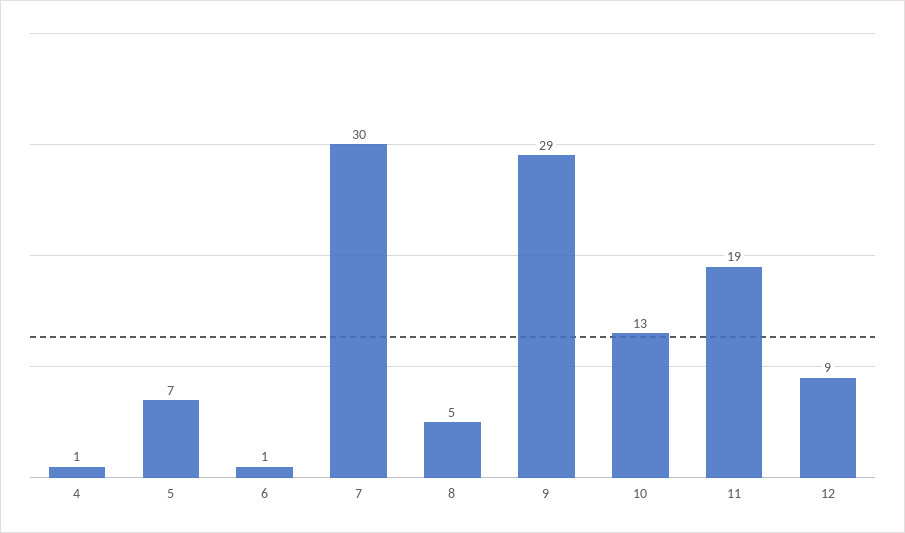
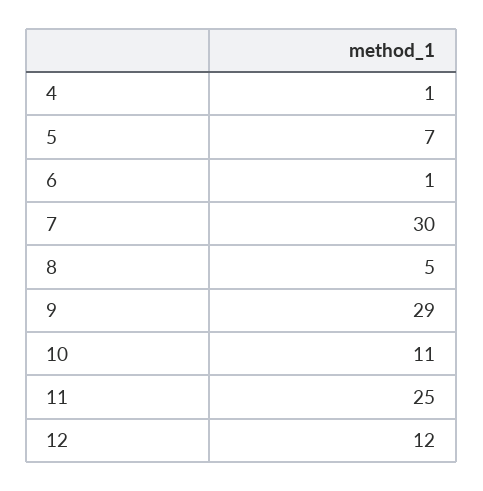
10: 13 -> 11
11: 19 -> 25
12: 9 -> 12

